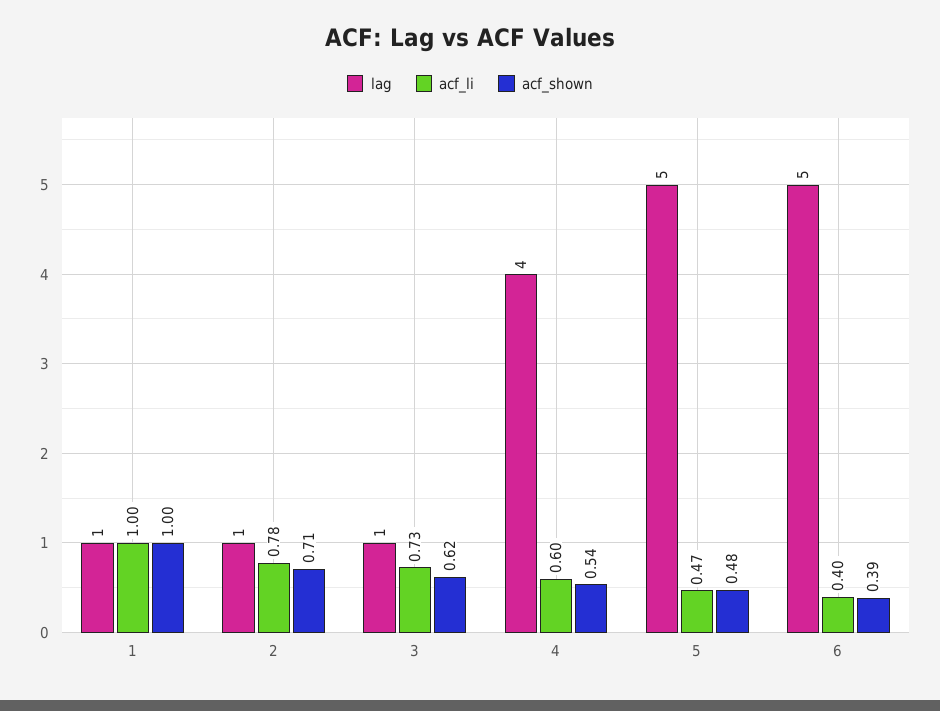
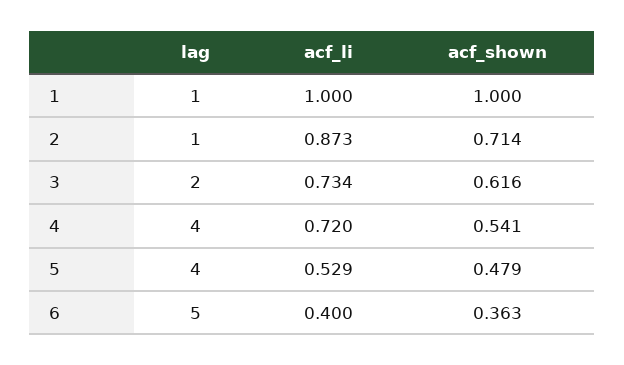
acf_li, 2: 0.78 -> 0.873
lag, 3: 1 -> 2
acf_li, 4: 0.6 -> 0.72
lag, 5: 5 -> 4
acf_li, 5: 0.47 -> 0.529
acf_shown, 6: 0.39 -> 0.363

